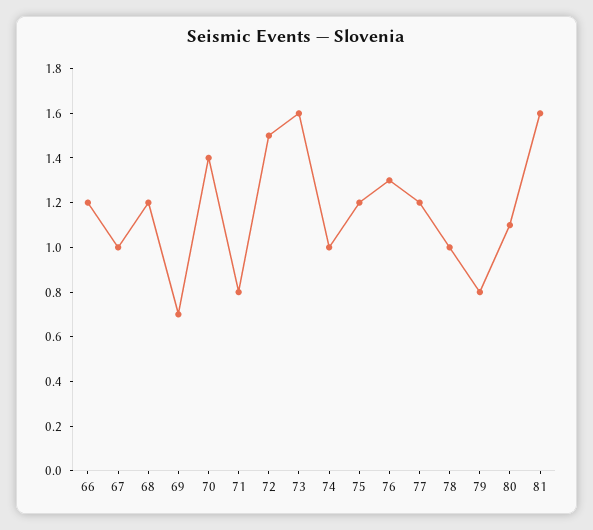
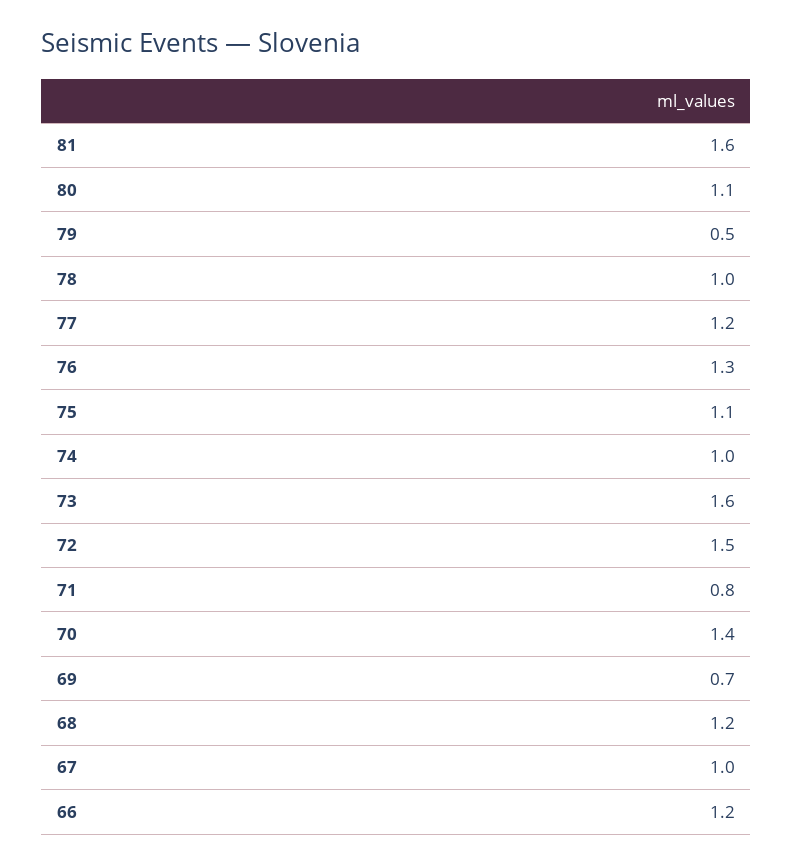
75: 1.2 -> 1.1
79: 0.8 -> 0.5

